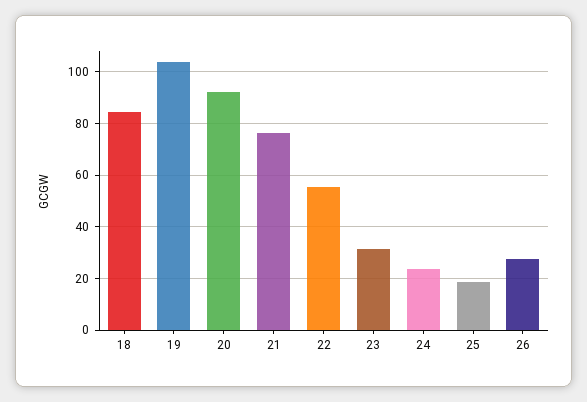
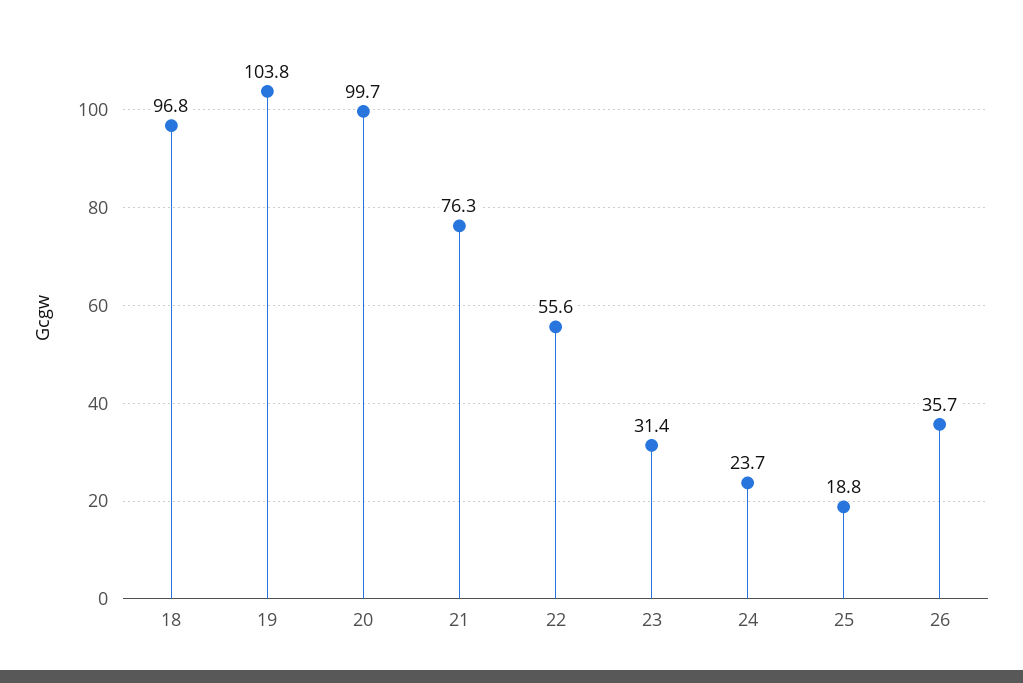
18: 85 -> 96.8
20: 92.5 -> 99.7
26: 27.5 -> 35.7

